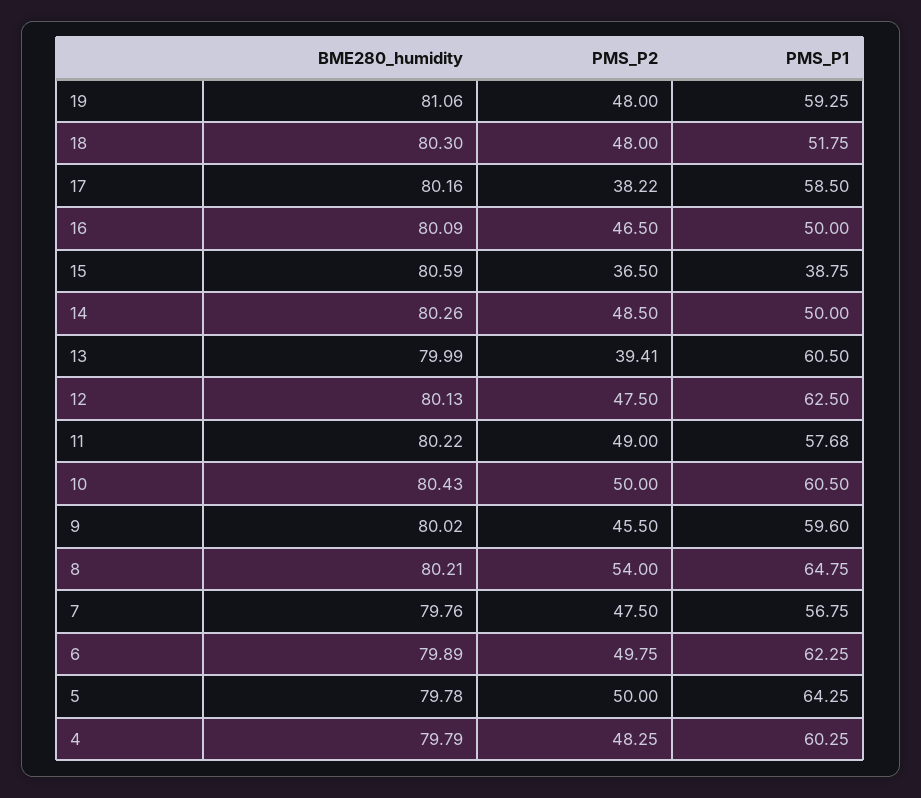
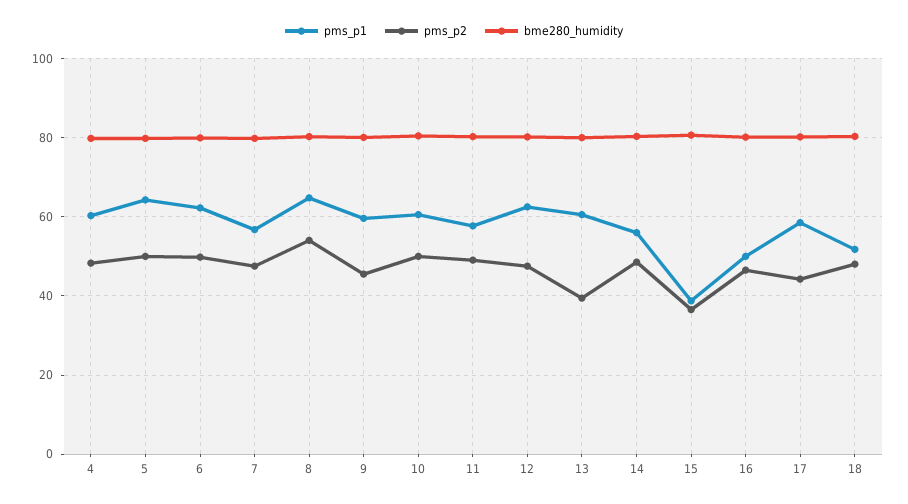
BME280_humidity, 19: 81.06 -> none
PMS_P2, 19: 48 -> none
PMS_P1, 19: 59.25 -> none
PMS_P2, 17: 38.22 -> 44
PMS_P1, 14: 50 -> 56

